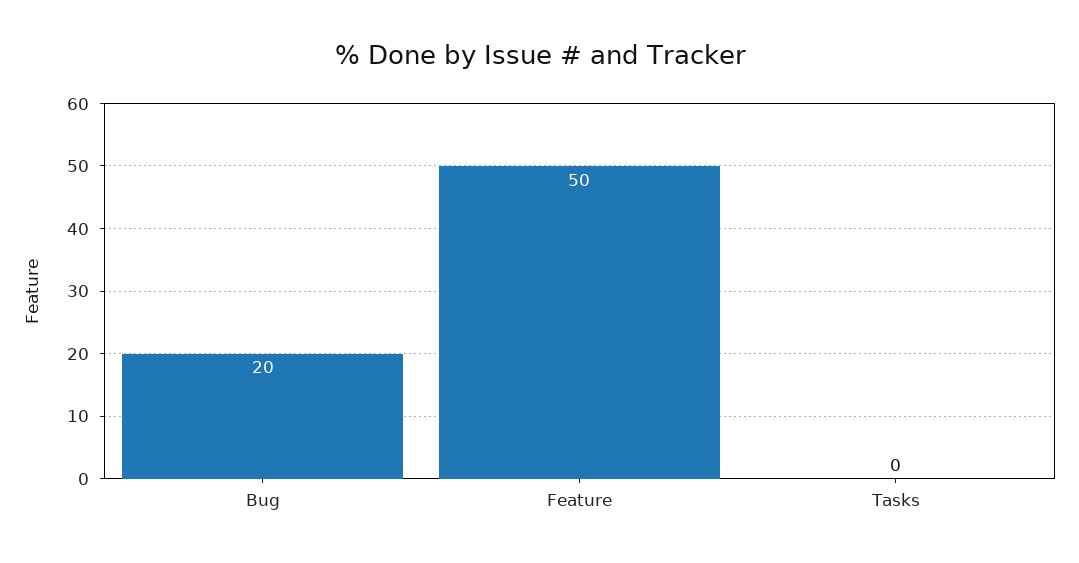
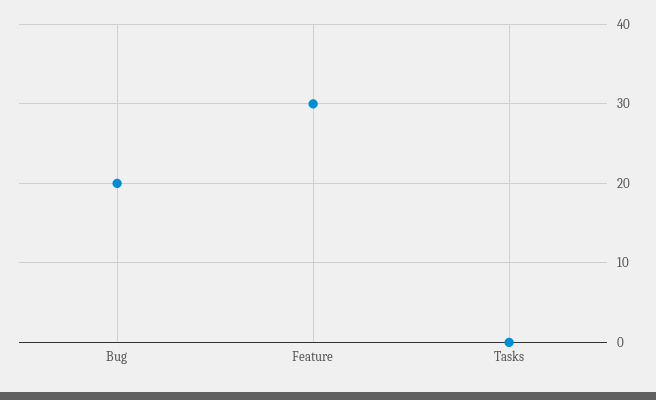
Feature: 50 -> 30

